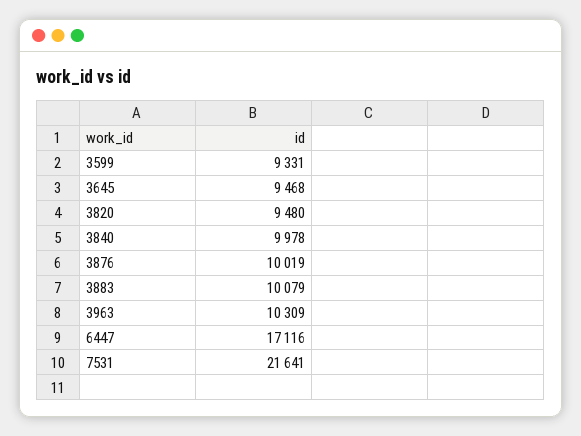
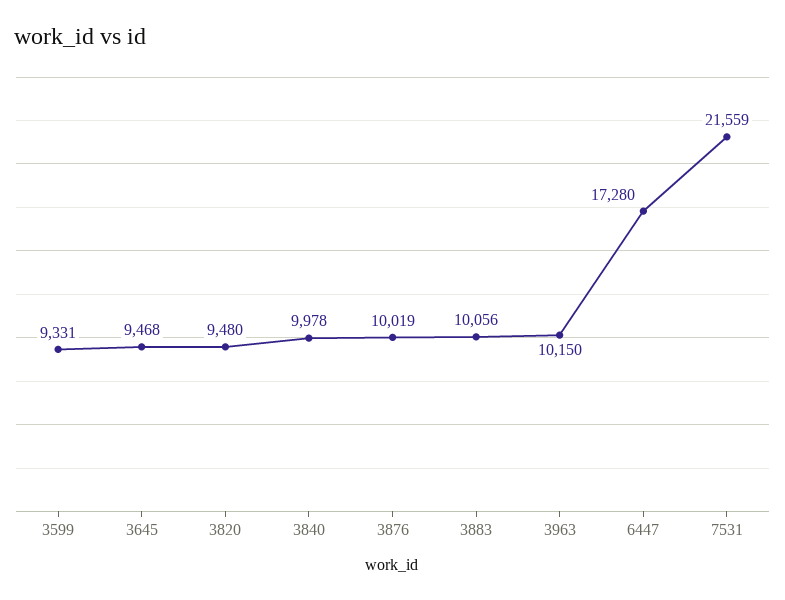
3883: 10079 -> 10056
3963: 10309 -> 10150
6447: 17116 -> 17280
7531: 21641 -> 21559

